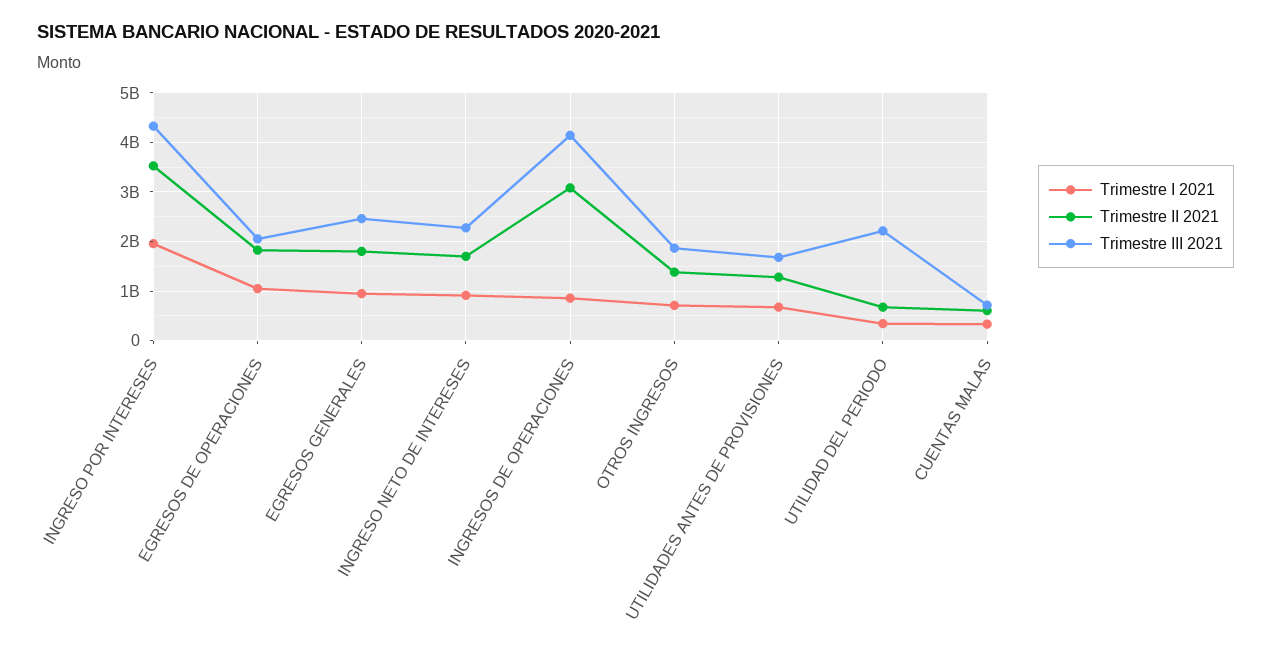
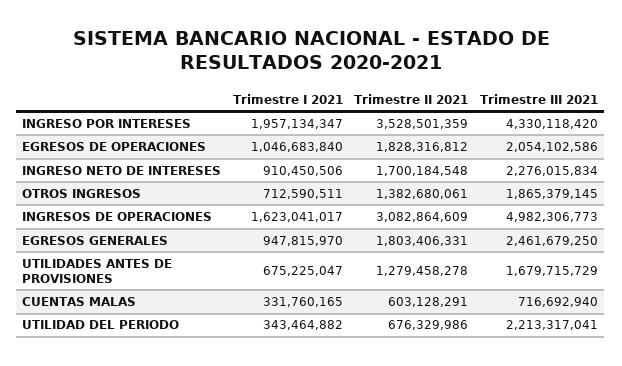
Trimestre I 2021, INGRESOS DE OPERACIONES: 800000000 -> 1623041017
Trimestre III 2021, INGRESOS DE OPERACIONES: 4200000000 -> 4982306773

